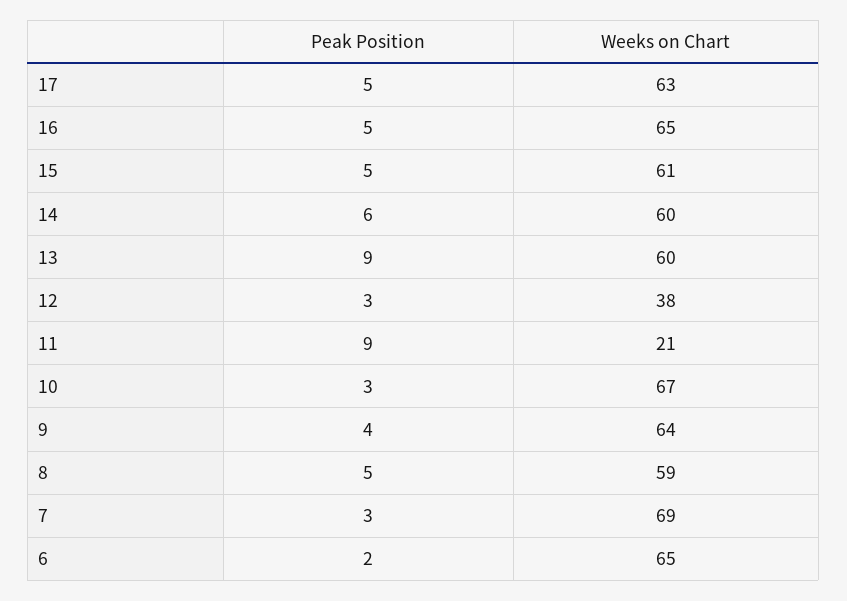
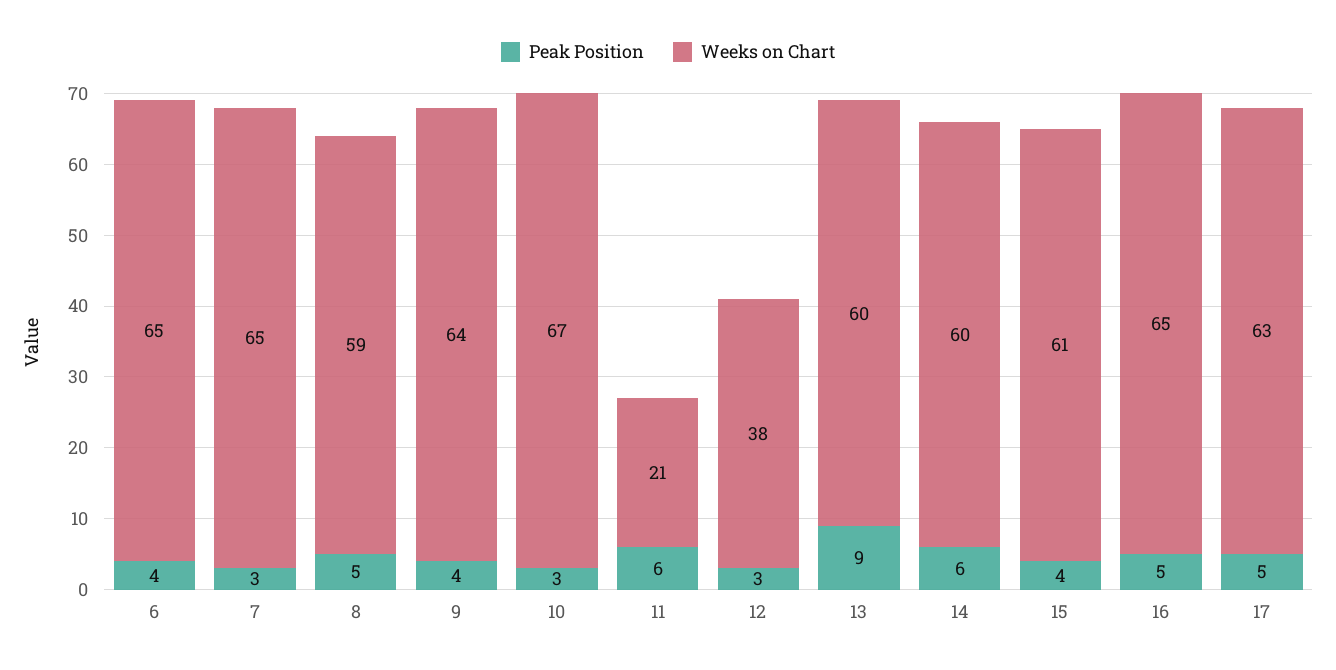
Peak Position, 15: 5 -> 4
Peak Position, 11: 9 -> 6
Weeks on Chart, 7: 69 -> 65
Peak Position, 6: 2 -> 4

